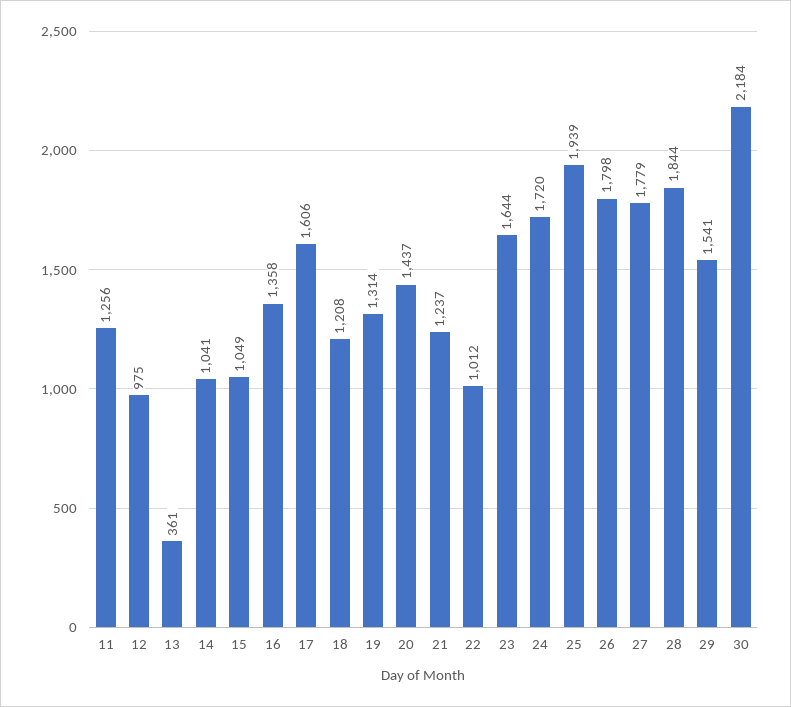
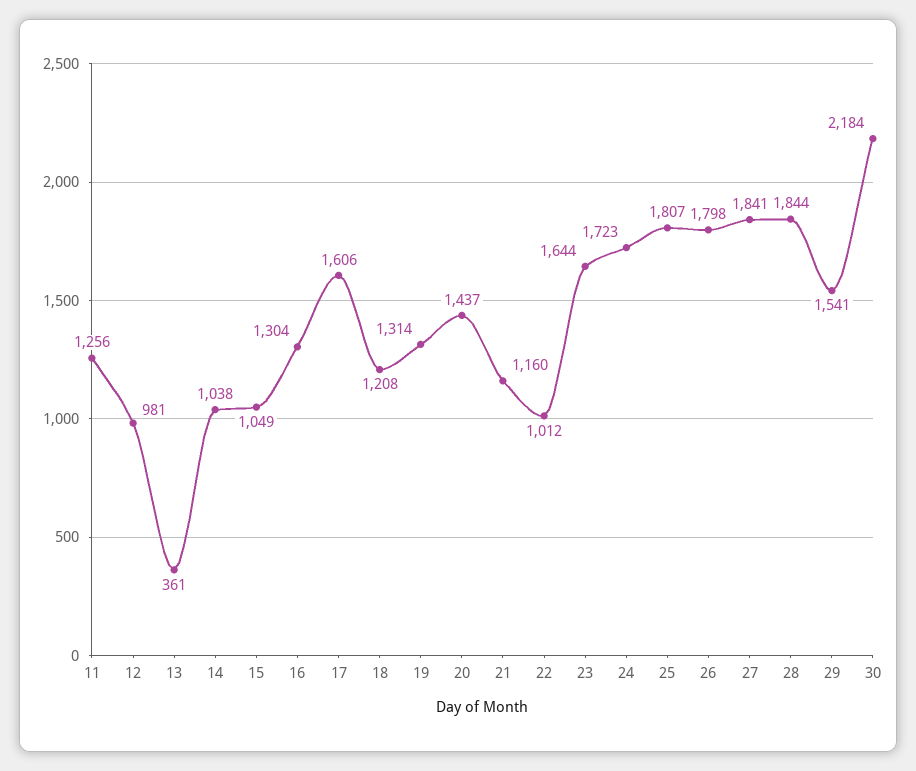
12: 975 -> 981
14: 1041 -> 1038
16: 1358 -> 1304
21: 1237 -> 1160
24: 1720 -> 1723
25: 1939 -> 1807
27: 1779 -> 1841

